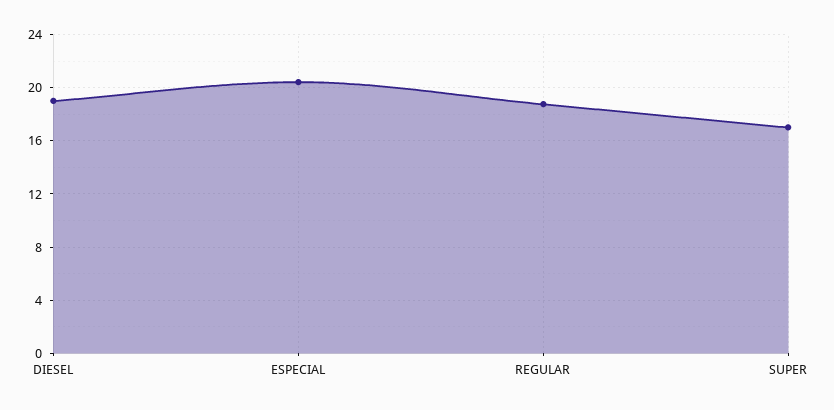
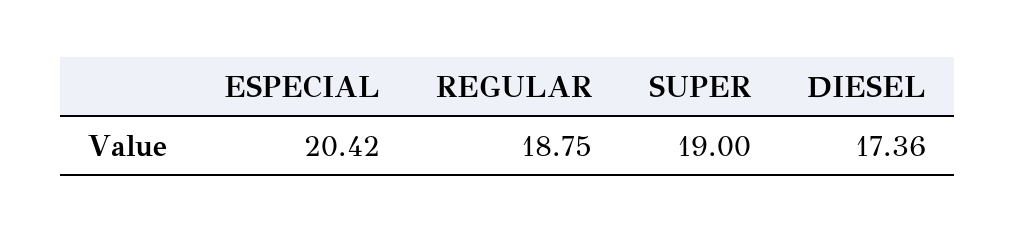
DIESEL: 19 -> 17.36
SUPER: 17 -> 19

